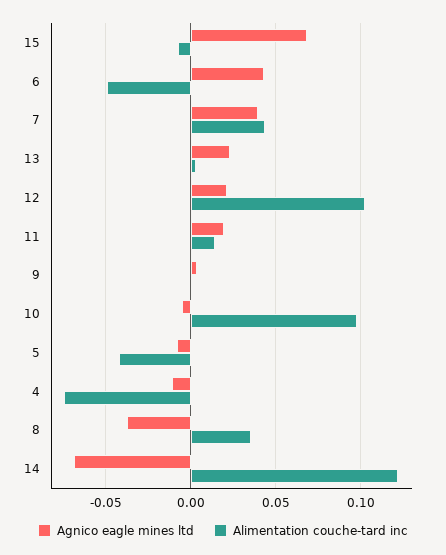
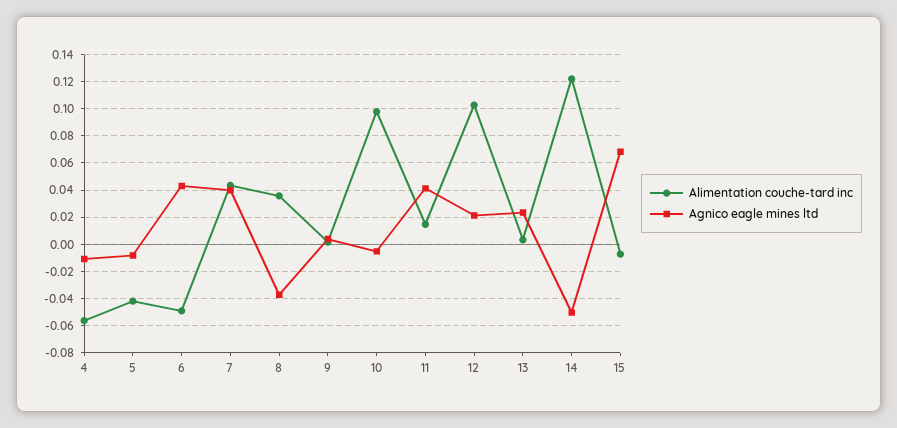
Agnico eagle mines ltd, 11: 0.02 -> 0.04
Alimentation couche-tard inc, 4: -0.075 -> -0.055
Agnico eagle mines ltd, 14: -0.07 -> -0.05

